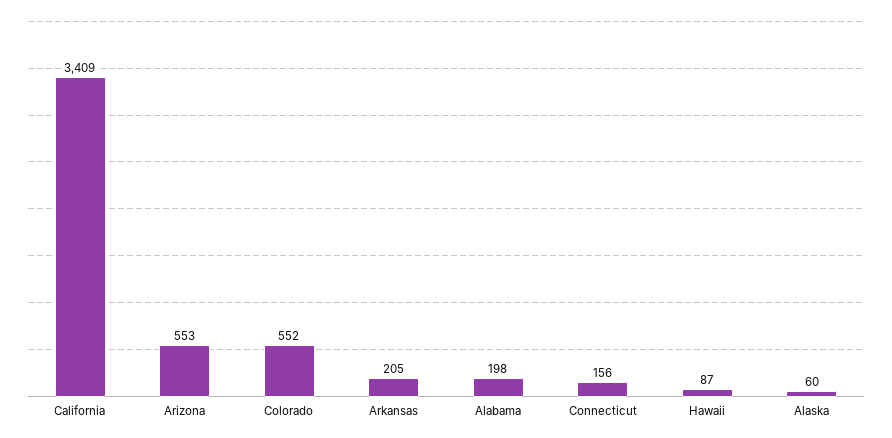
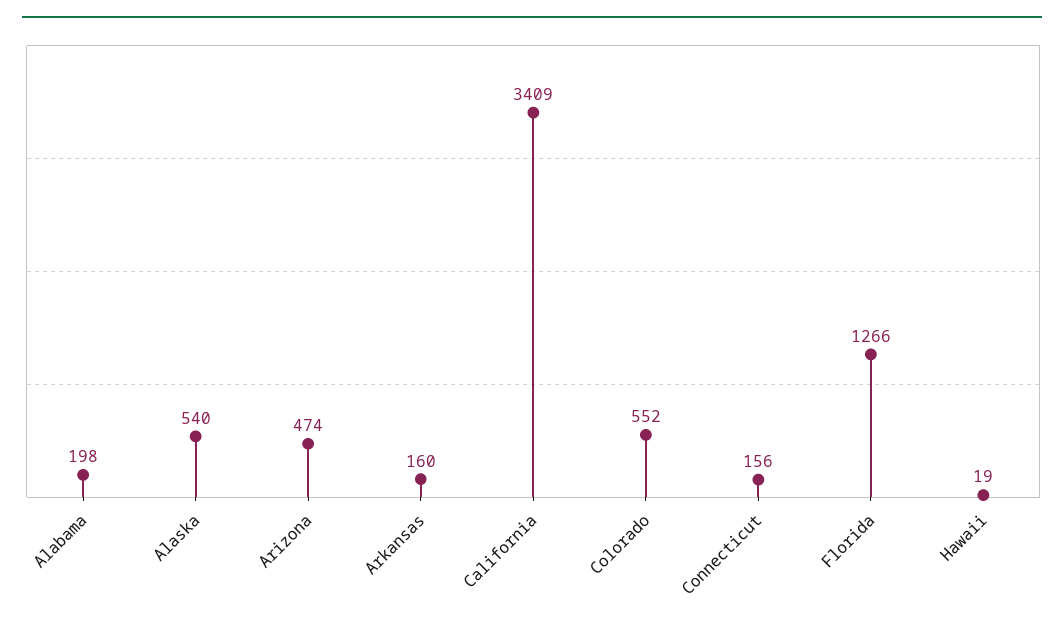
Arizona: 553 -> 474
Arkansas: 205 -> 160
Hawaii: 87 -> 19
Alaska: 60 -> 540
Florida: none -> 1266

